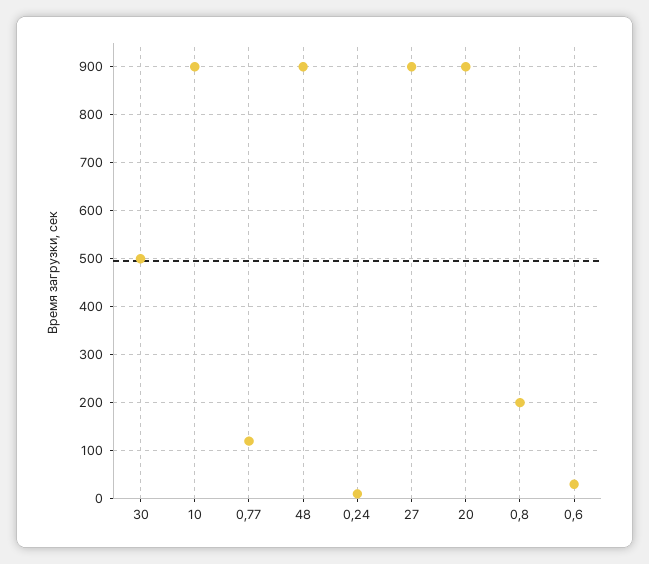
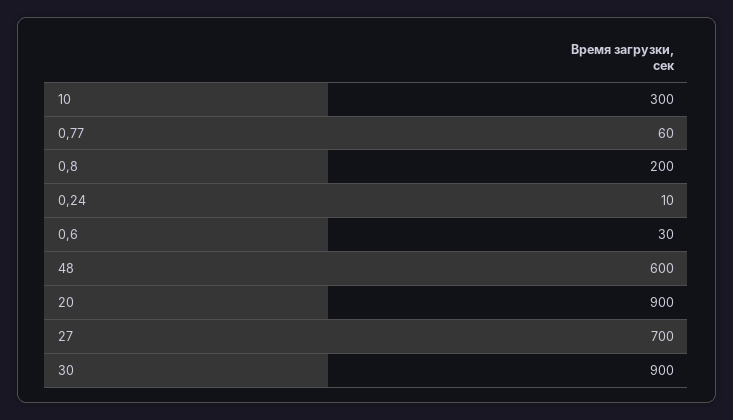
30: 500 -> 900
10: 900 -> 300
0,77: 120 -> 60
48: 900 -> 600
27: 900 -> 700

